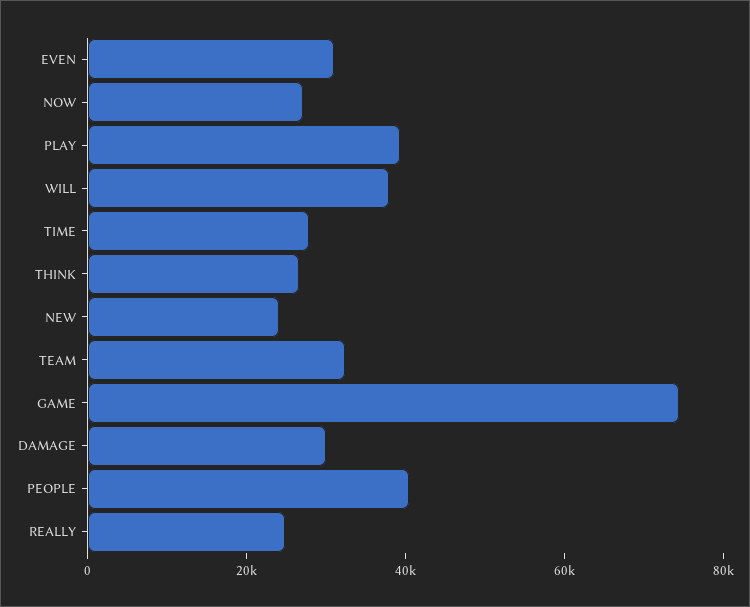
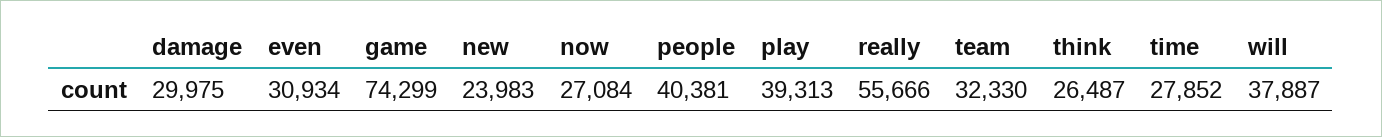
REALLY: 25000 -> 55666

